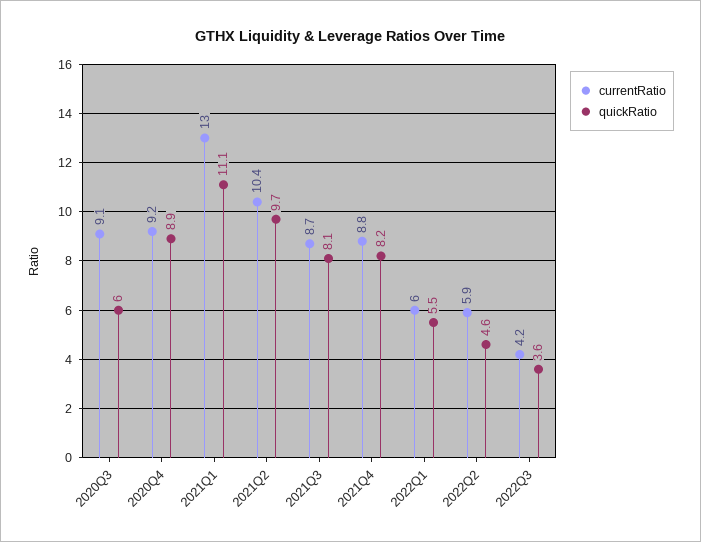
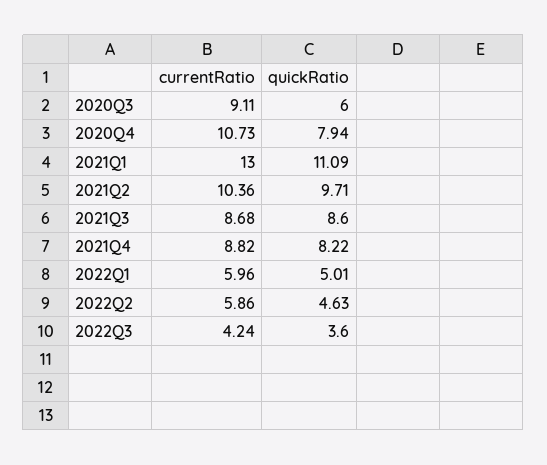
currentRatio, 2020Q4: 9.2 -> 10.73
quickRatio, 2020Q4: 8.9 -> 7.94
quickRatio, 2021Q3: 8.1 -> 8.6
quickRatio, 2022Q1: 5.5 -> 5.01

